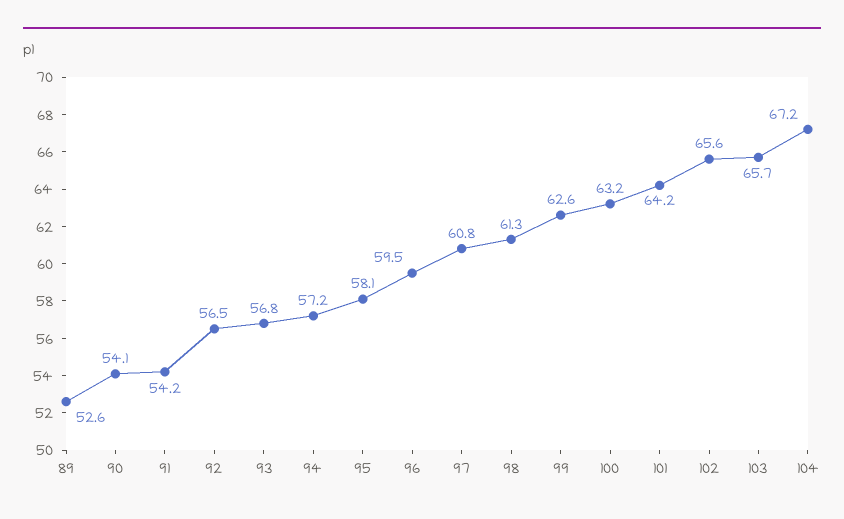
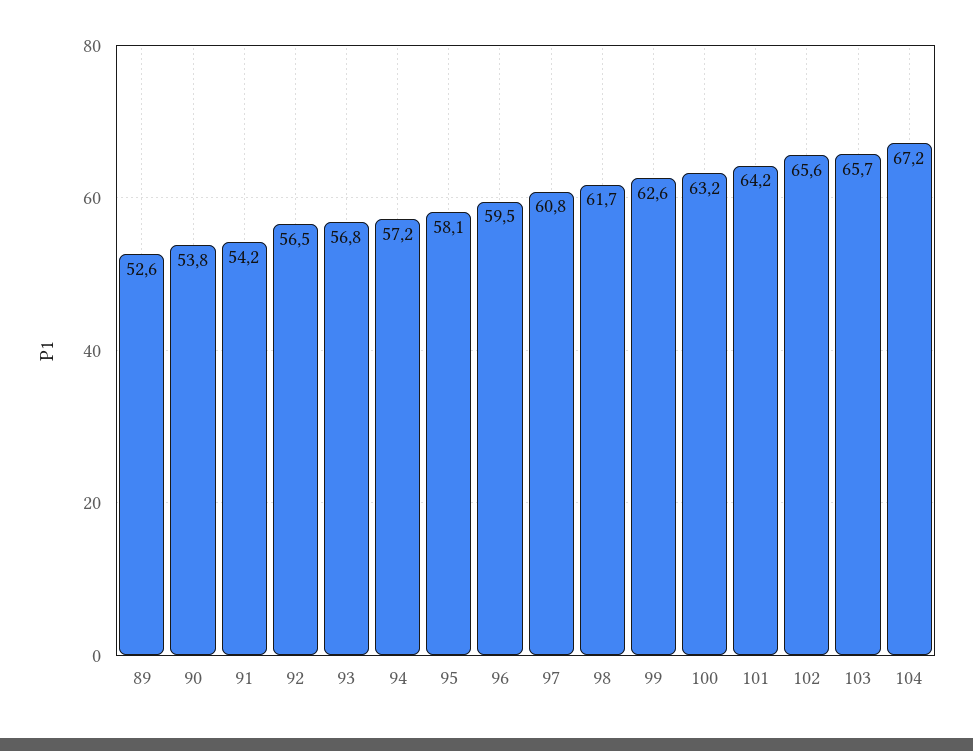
90: 54.1 -> 53.8
98: 61.3 -> 61.7

